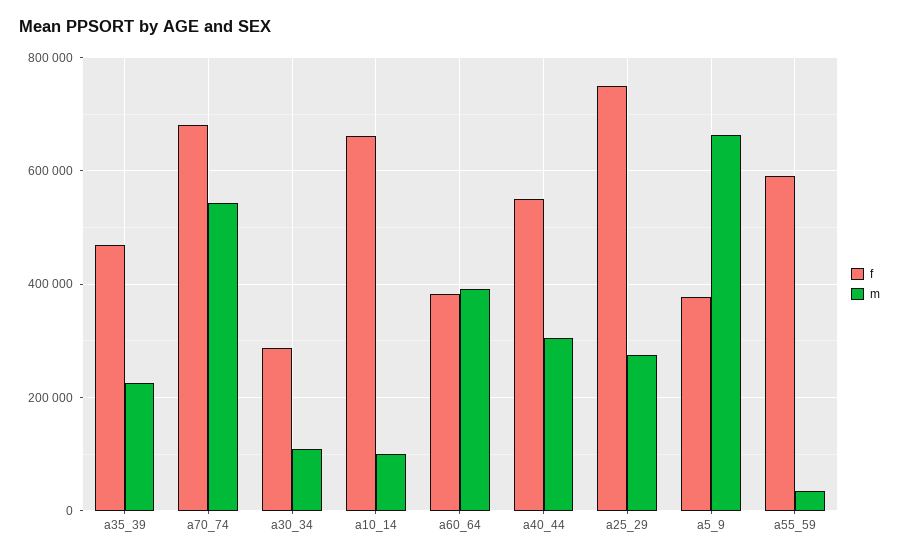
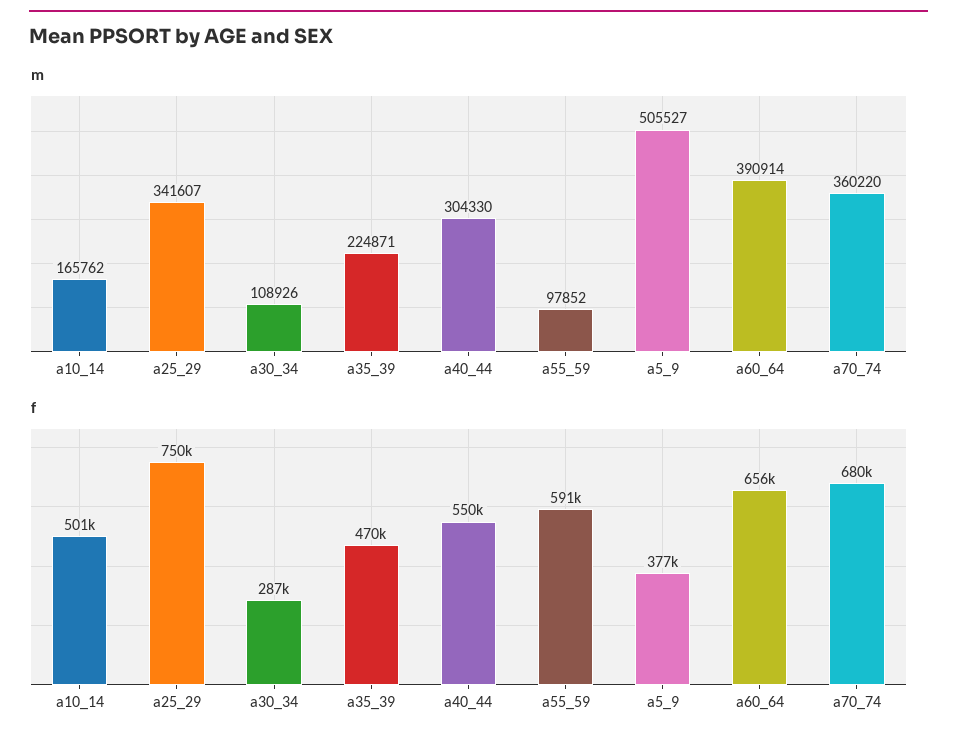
m, a70_74: 540000 -> 360220
f, a10_14: 660000 -> 501000
m, a10_14: 100000 -> 165762
f, a60_64: 380000 -> 656000
m, a25_29: 280000 -> 341607
m, a5_9: 660000 -> 505527
m, a55_59: 40000 -> 97852

